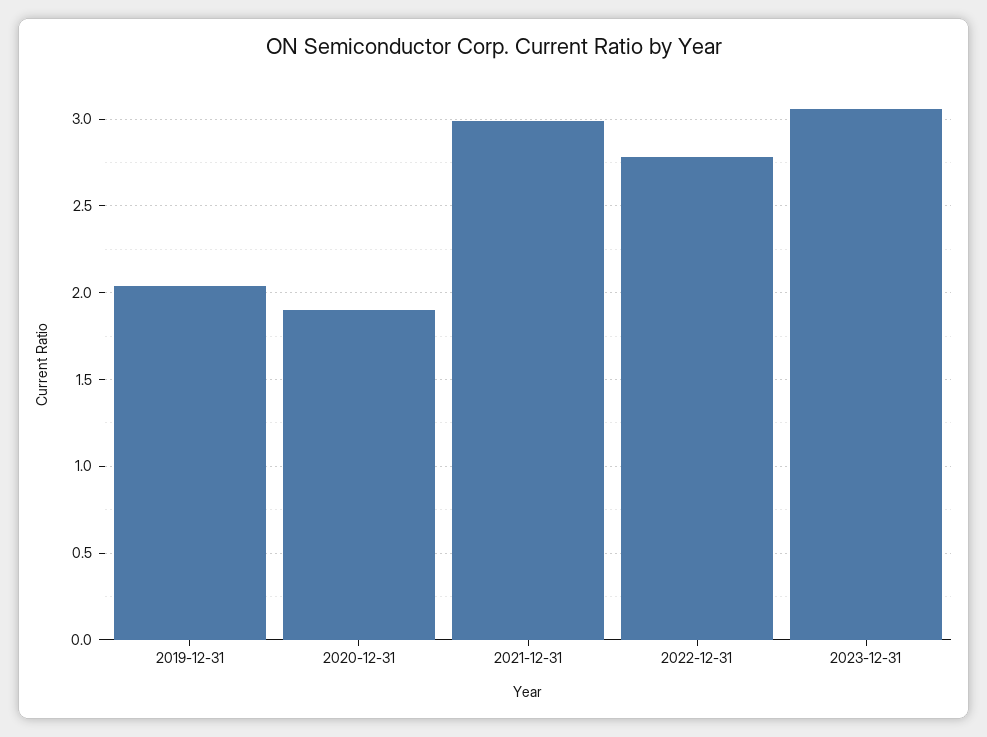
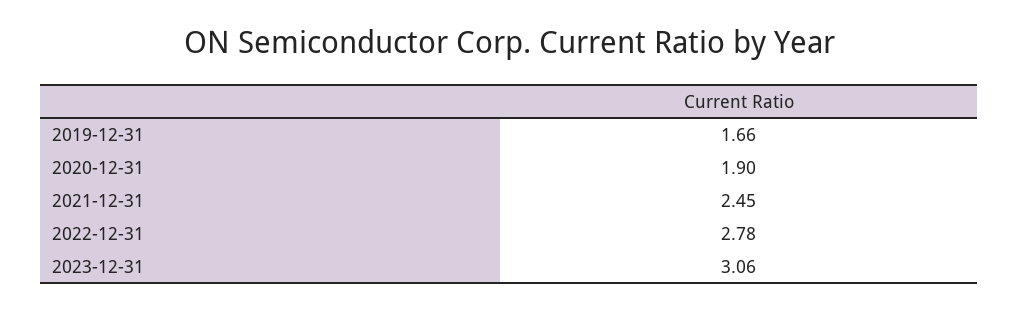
2019-12-31: 2.05 -> 1.66
2021-12-31: 3 -> 2.45

